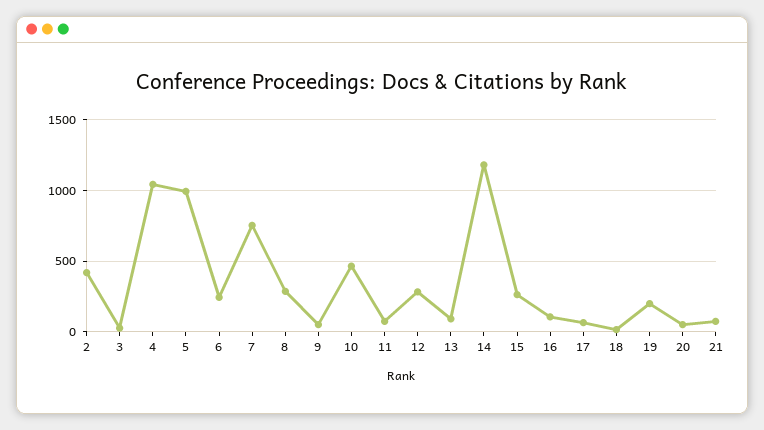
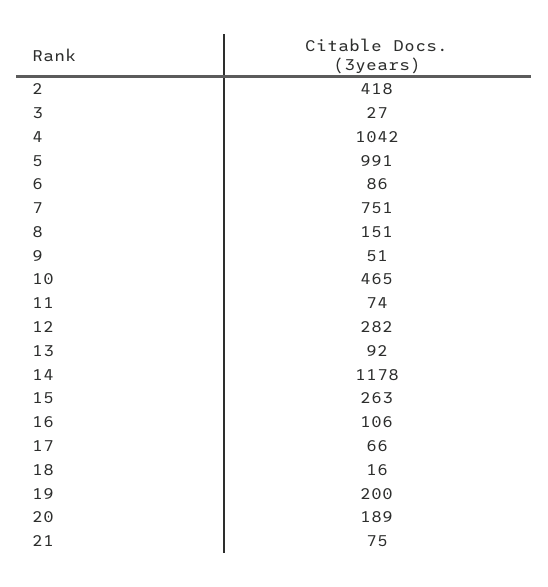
6: 250 -> 86
8: 300 -> 151
20: 50 -> 189

